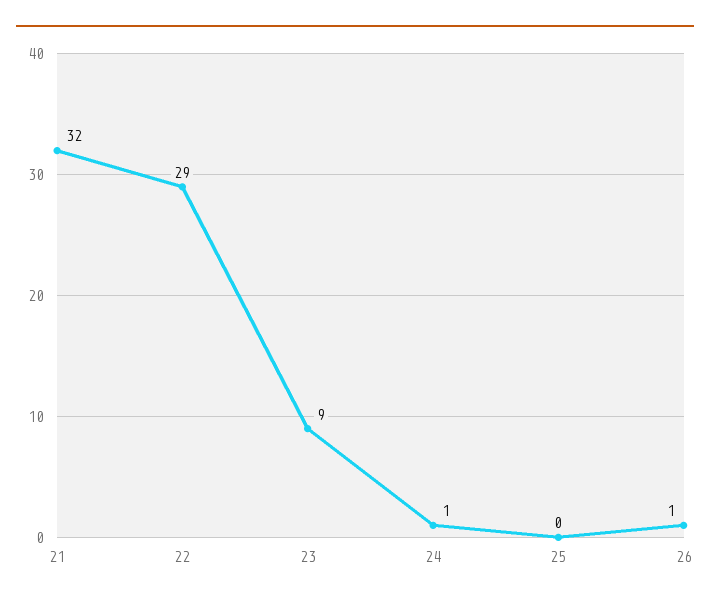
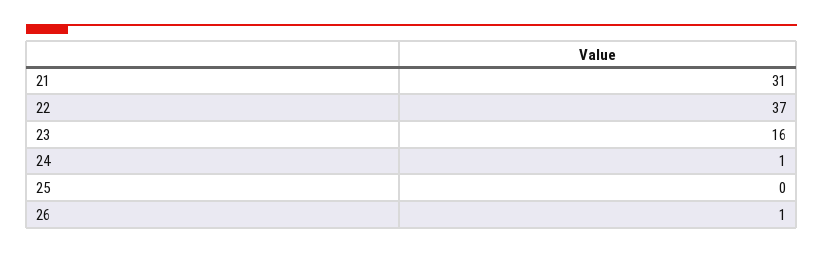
21: 32 -> 31
22: 29 -> 37
23: 9 -> 16

